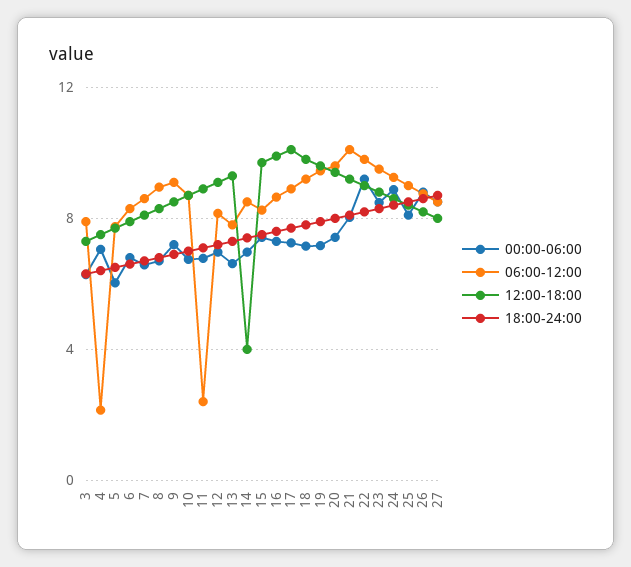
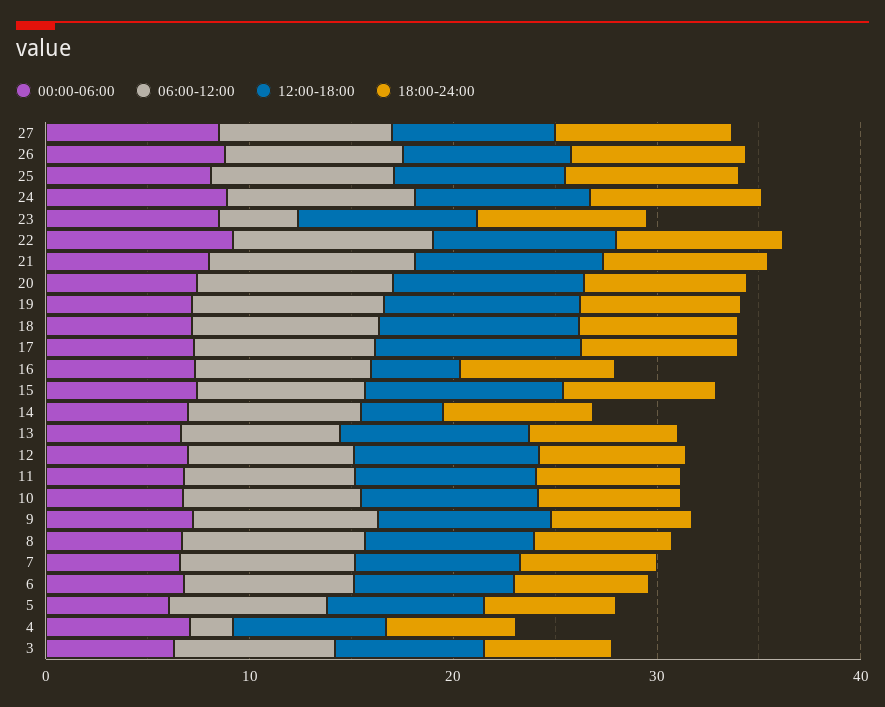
06:00-12:00, 11: 2.5 -> 8
12:00-18:00, 16: 10 -> 4
06:00-12:00, 23: 9.5 -> 4

